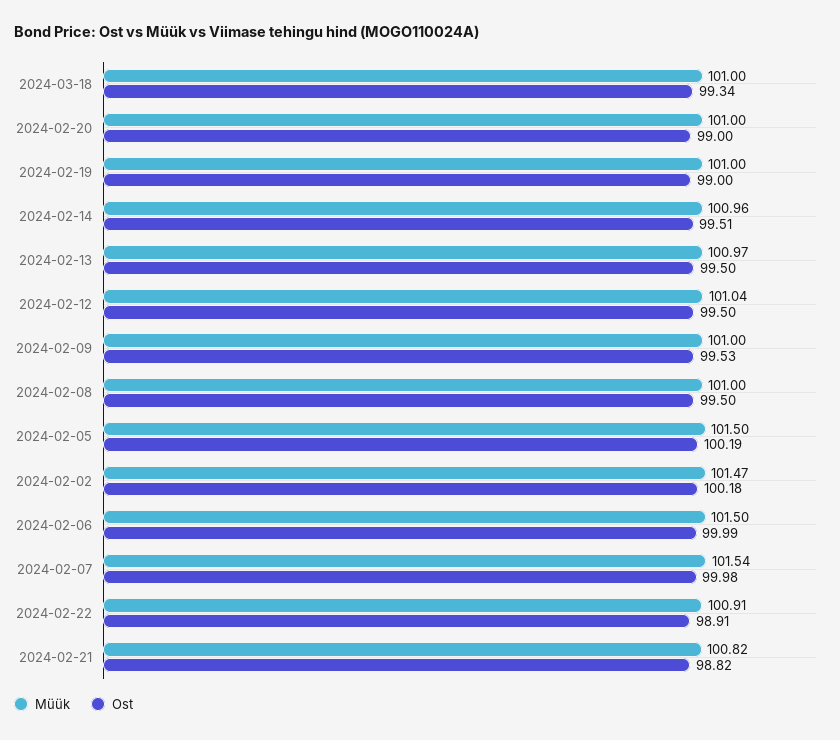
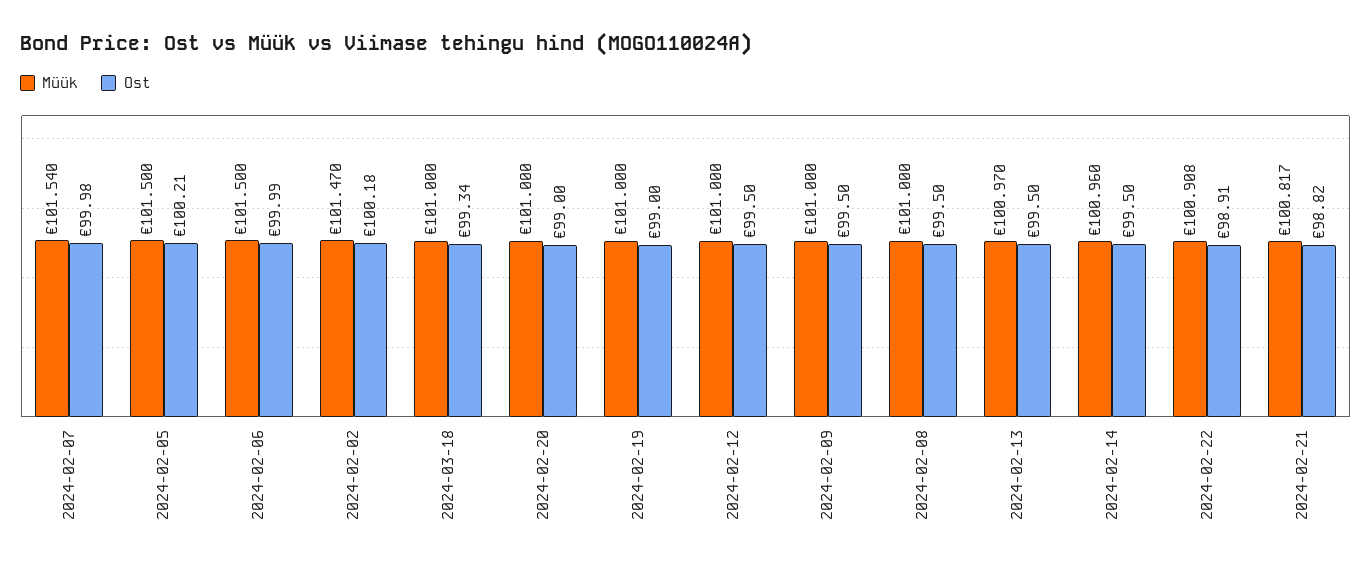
Ost, 2024-02-14: 99.51 -> 99.5
Müük, 2024-02-12: 101.04 -> 101
Ost, 2024-02-09: 99.53 -> 99.5
Ost, 2024-02-05: 100.19 -> 100.21

